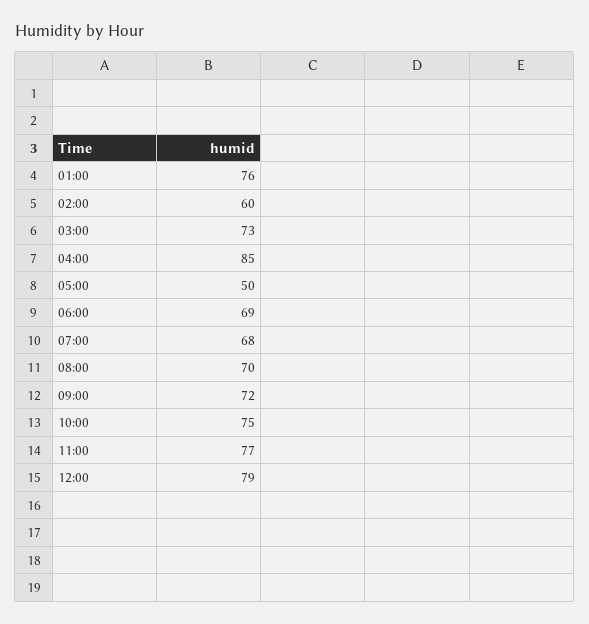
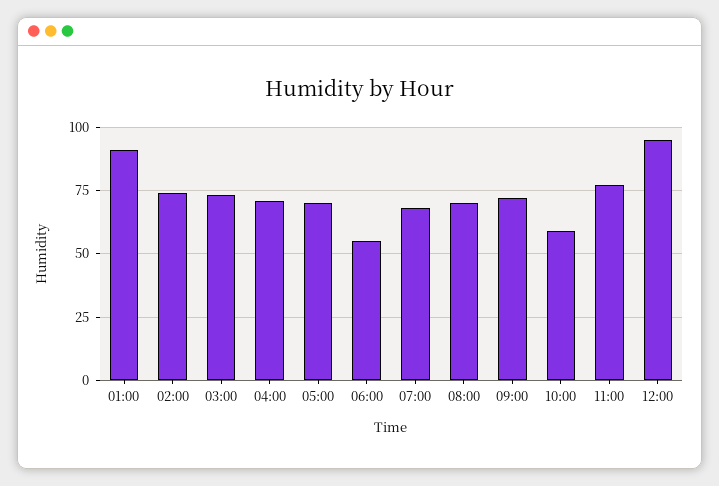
01:00: 76 -> 90
02:00: 60 -> 75
04:00: 85 -> 70
05:00: 50 -> 70
06:00: 69 -> 55
10:00: 75 -> 60
12:00: 79 -> 95

